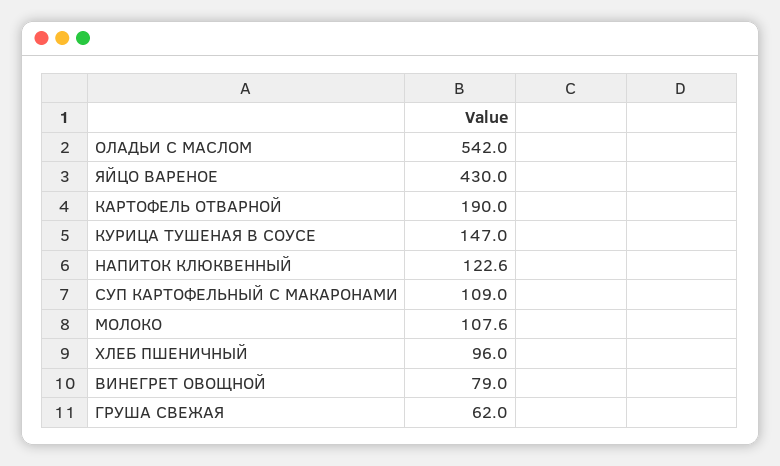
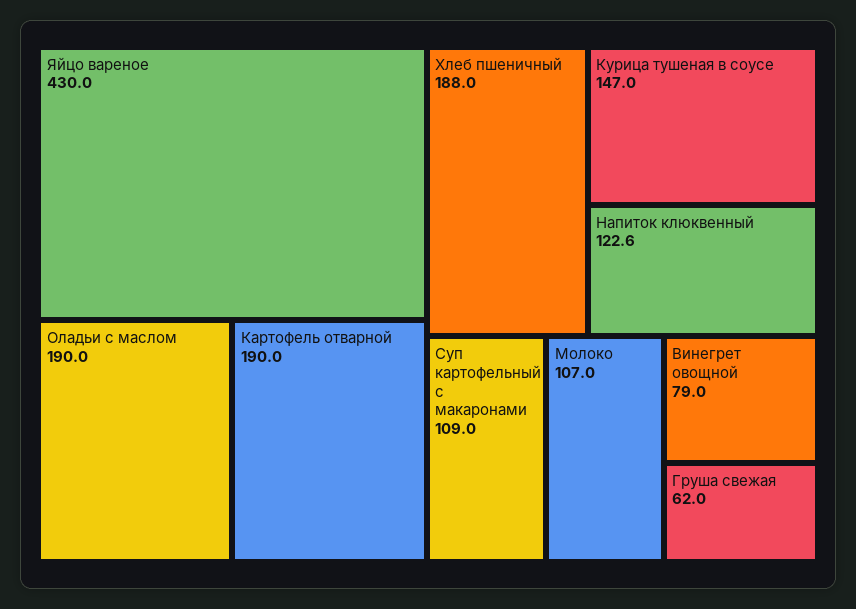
ОЛАДЬИ С МАСЛОМ: 542 -> 190
МОЛОКО: 107.6 -> 107
ХЛЕБ ПШЕНИЧНЫЙ: 96 -> 188

